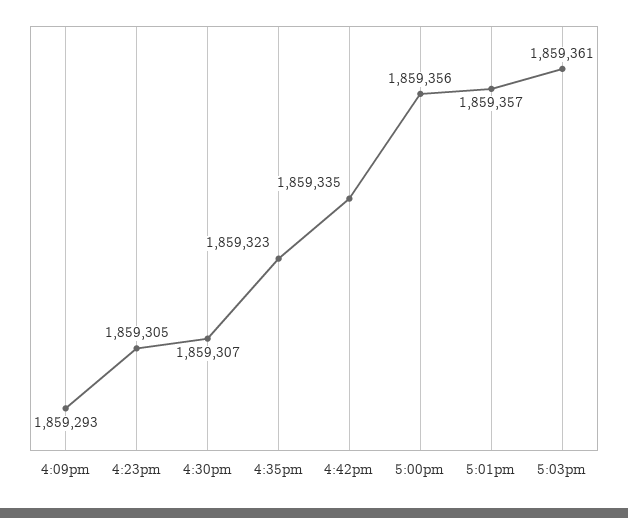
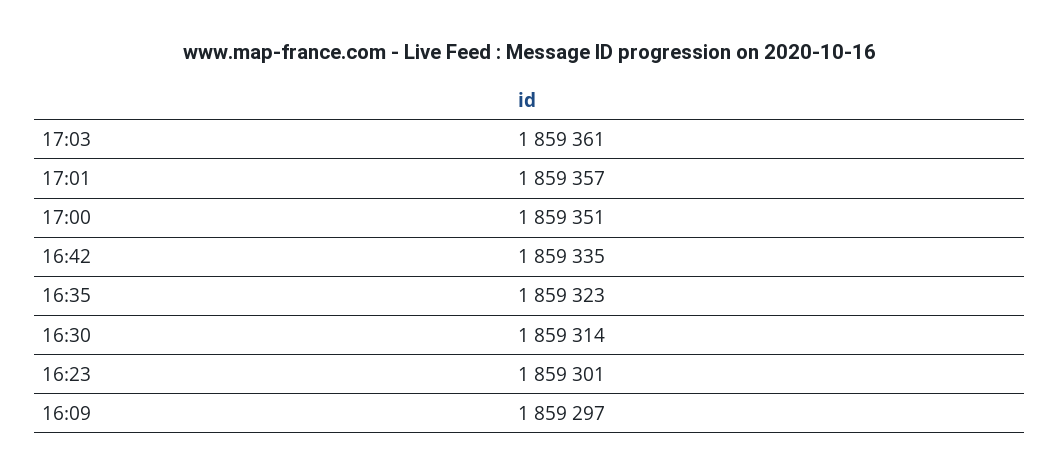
4:09pm: 1859293 -> 1859297
4:23pm: 1859305 -> 1859301
4:30pm: 1859307 -> 1859314
5:00pm: 1859356 -> 1859351

